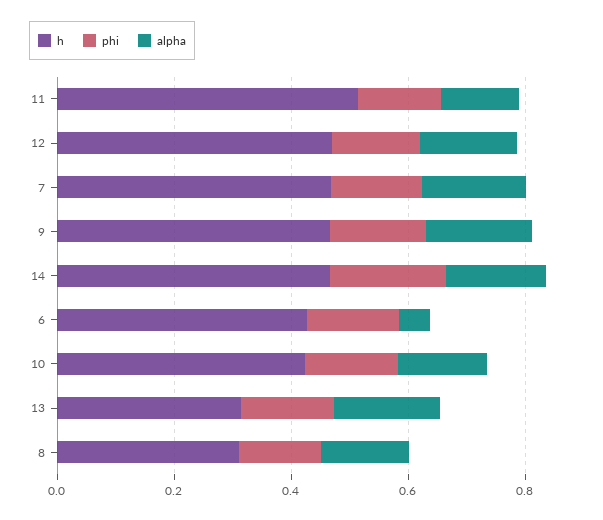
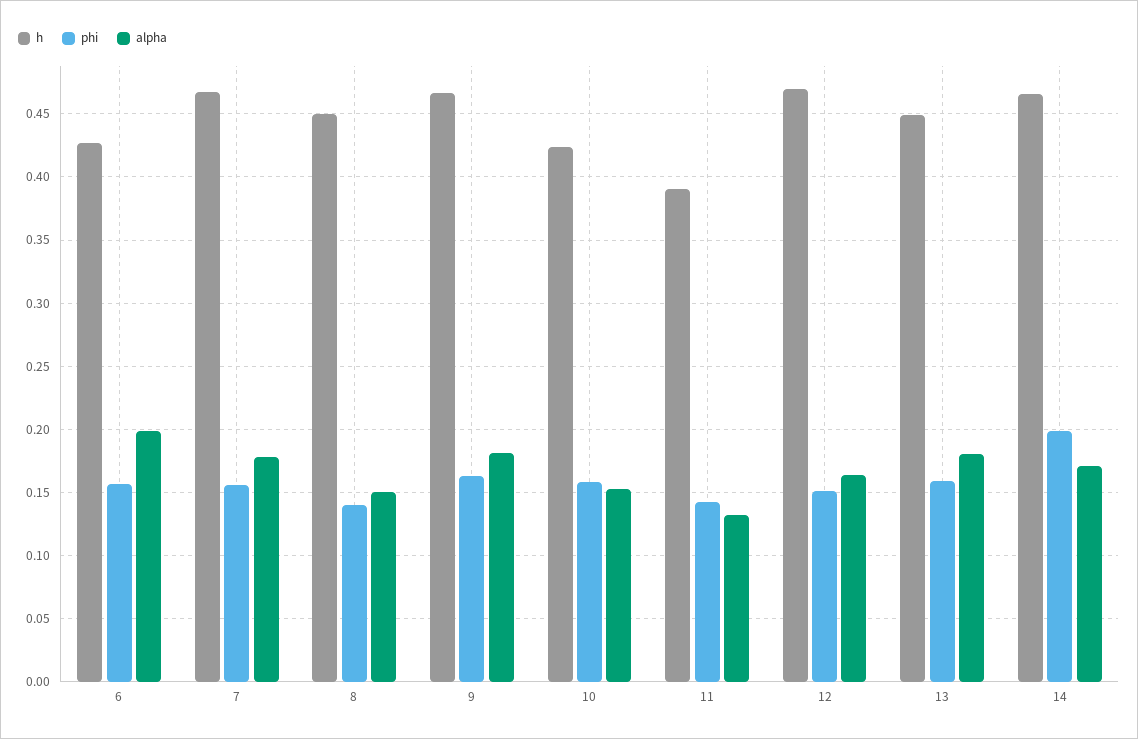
h, 11: 0.5 -> 0.39
alpha, 6: 0.05 -> 0.2
h, 13: 0.3 -> 0.45
h, 8: 0.3 -> 0.45

